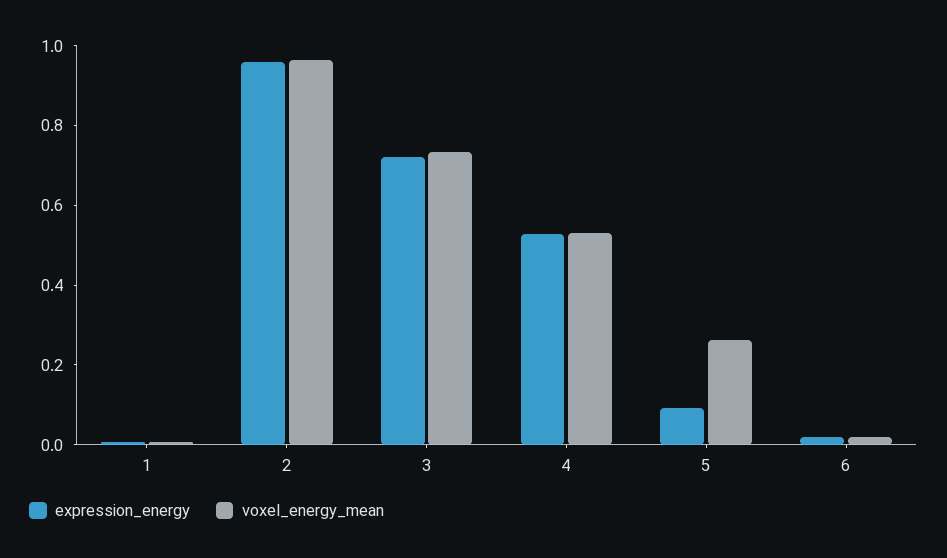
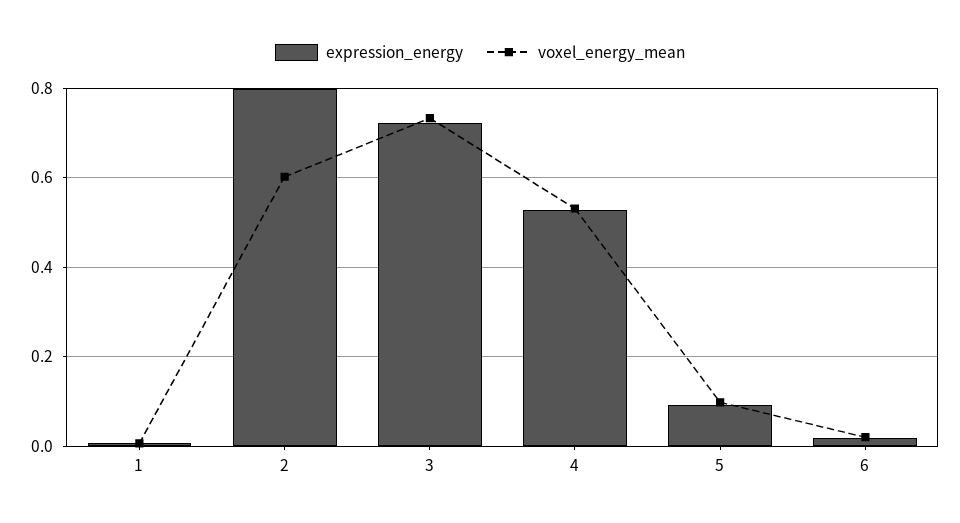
expression_energy, 2: 0.95 -> 0.8
voxel_energy_mean, 2: 0.95 -> 0.6
voxel_energy_mean, 5: 0.25 -> 0.1

